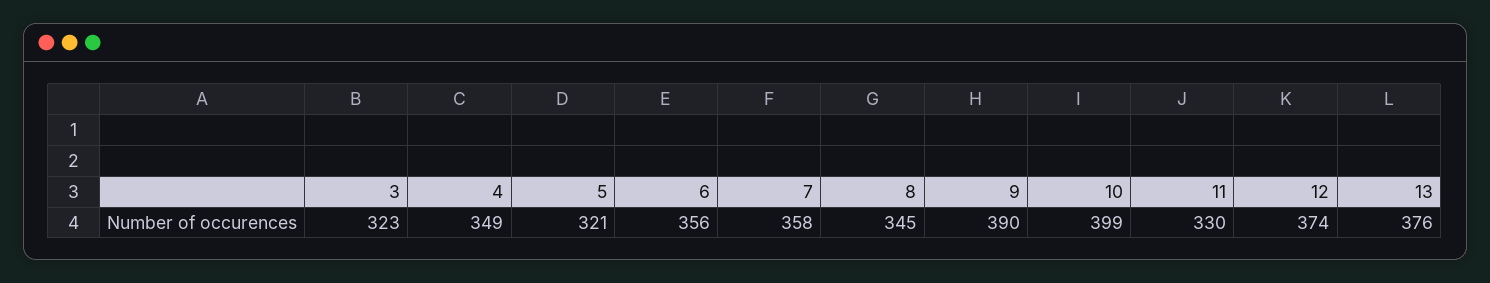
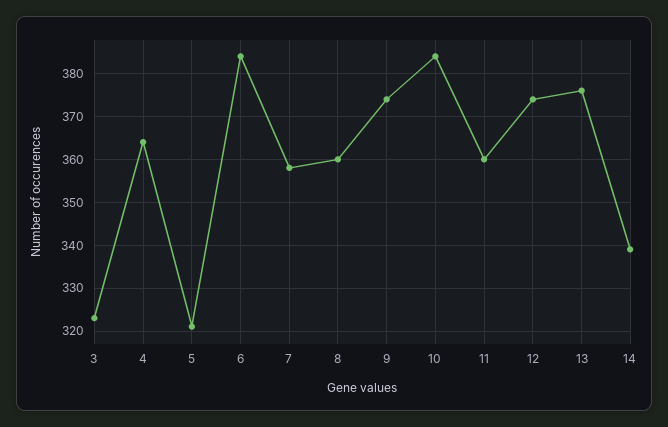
4: 349 -> 365
6: 356 -> 385
8: 345 -> 360
9: 390 -> 375
10: 399 -> 385
11: 330 -> 360
14: none -> 340

